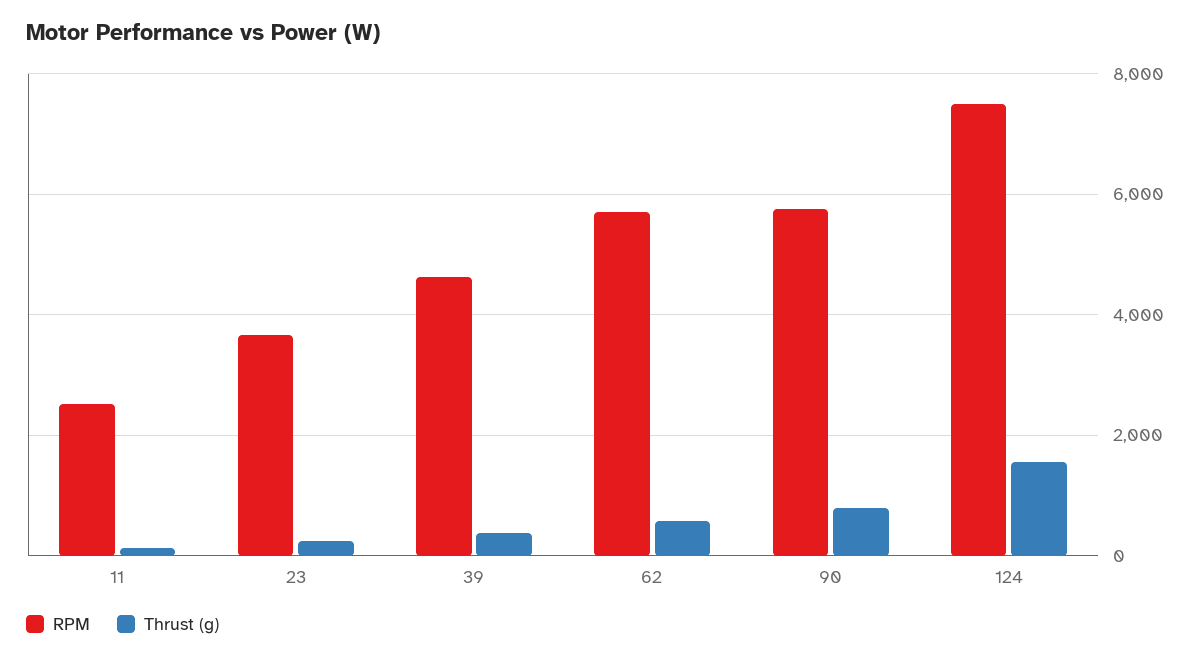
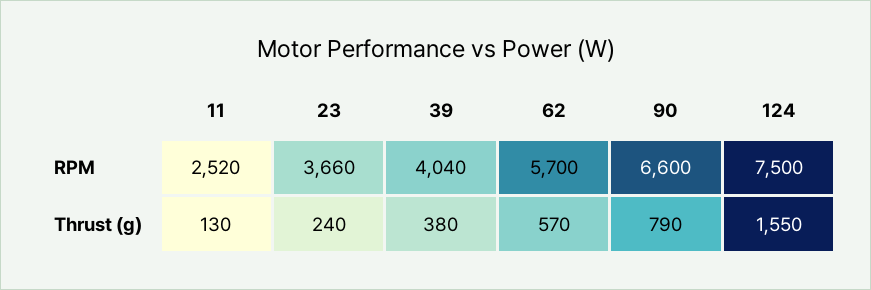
RPM, 39: 4600 -> 4040
RPM, 90: 5800 -> 6600

